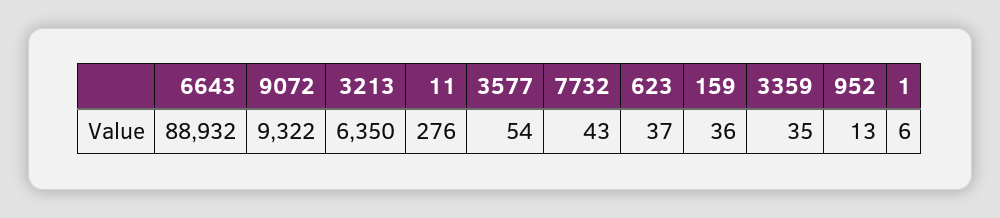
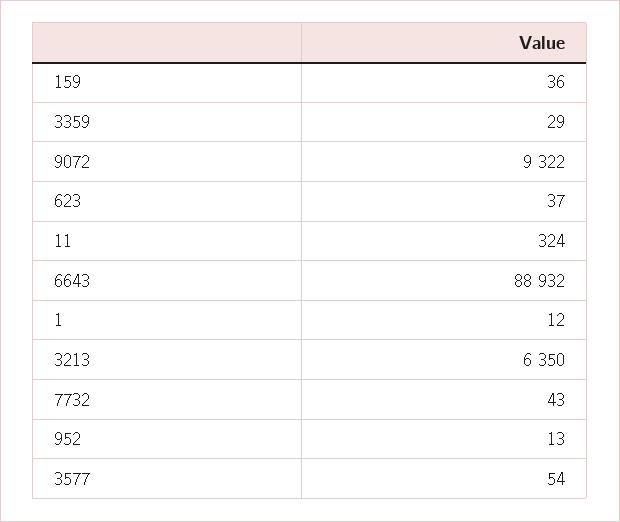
11: 276 -> 324
3359: 35 -> 29
1: 6 -> 12

